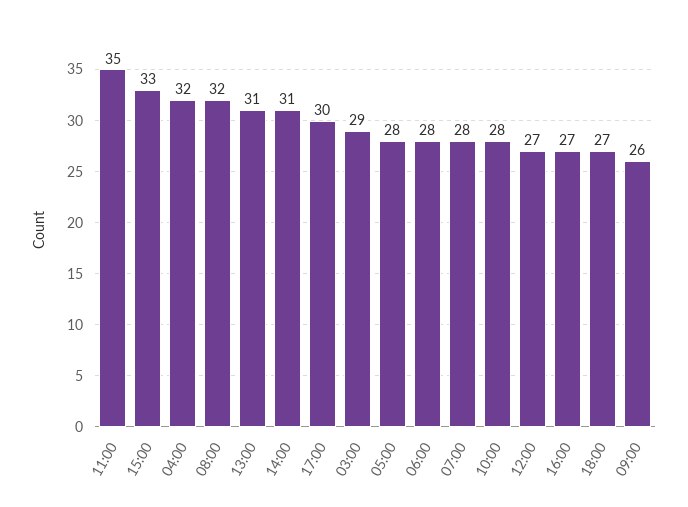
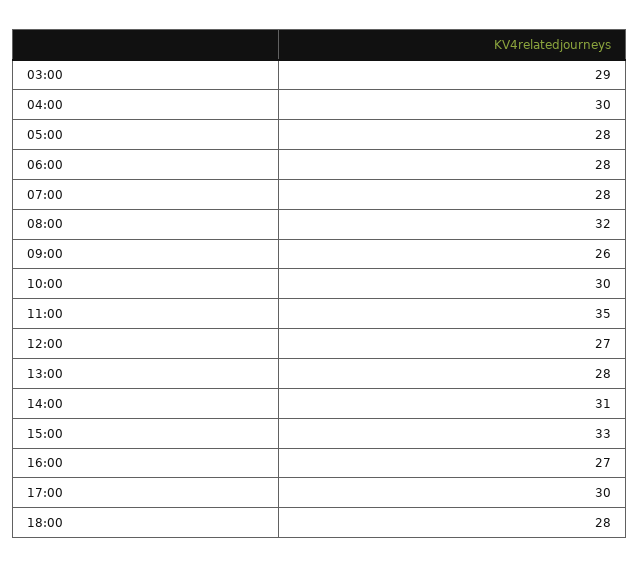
04:00: 32 -> 30
13:00: 31 -> 28
10:00: 28 -> 30
18:00: 27 -> 28

